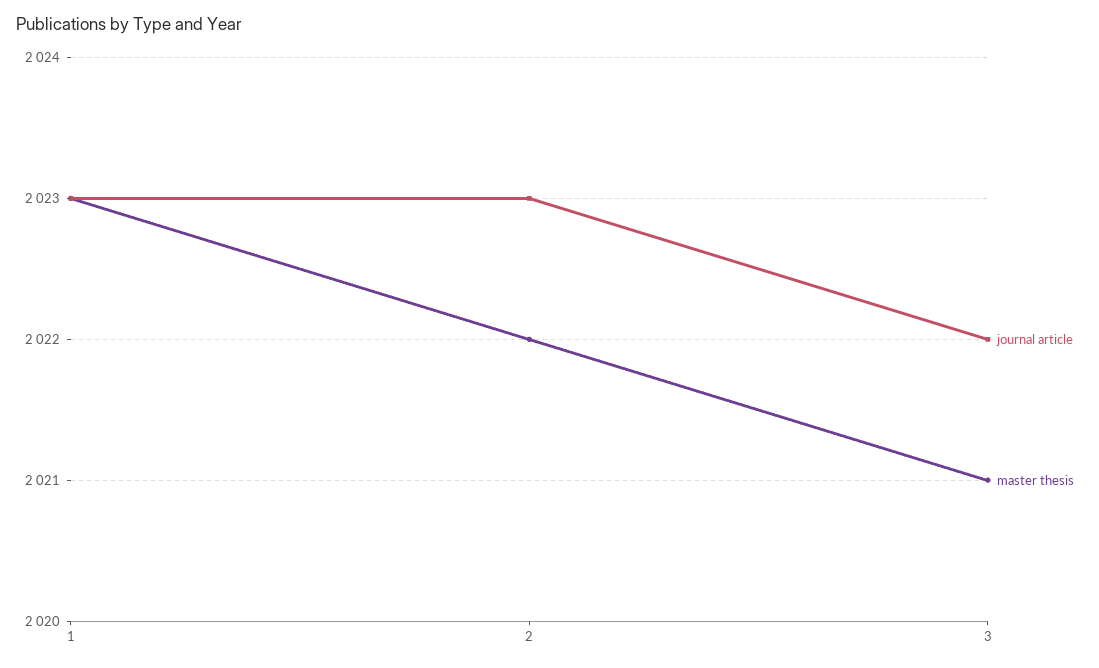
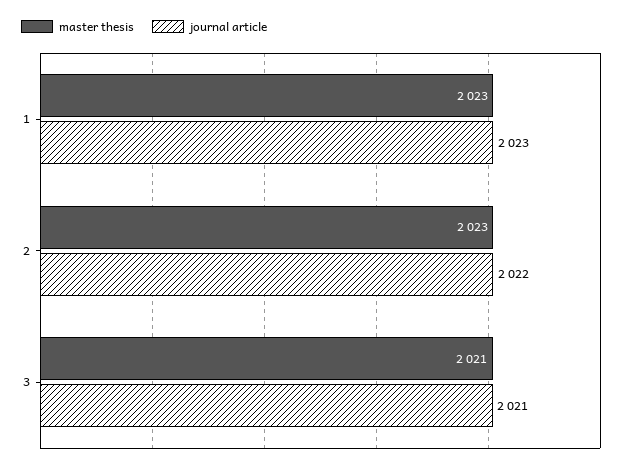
journal article, 2: 2023 -> 2022
master thesis, 2: 2022 -> 2023
journal article, 3: 2022 -> 2021

